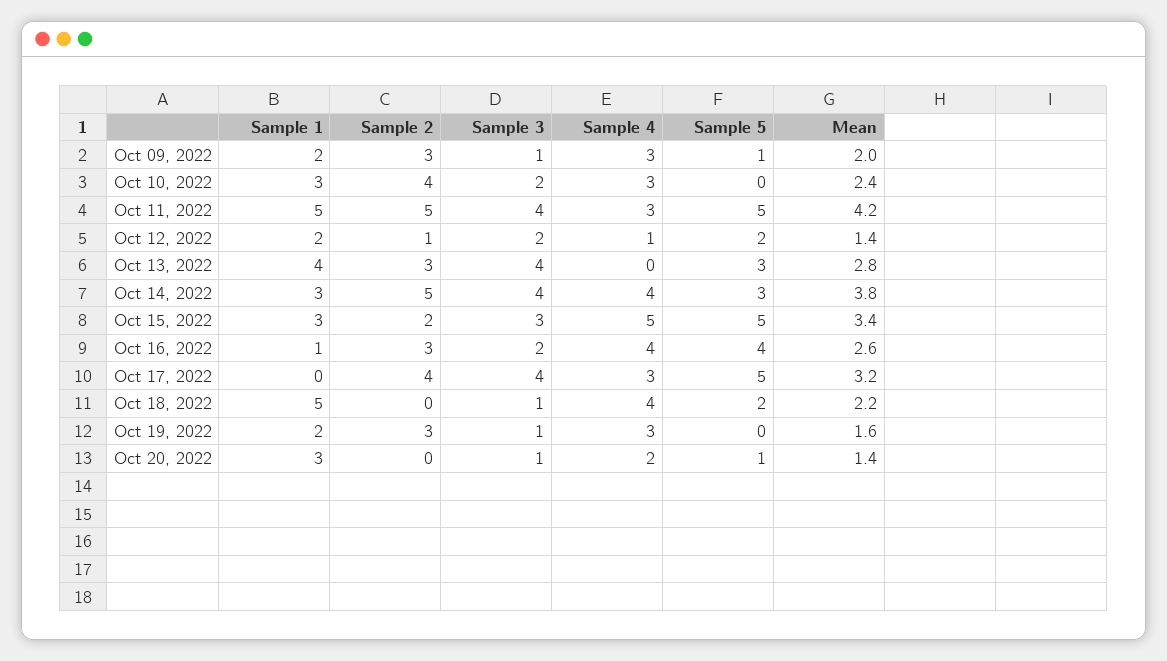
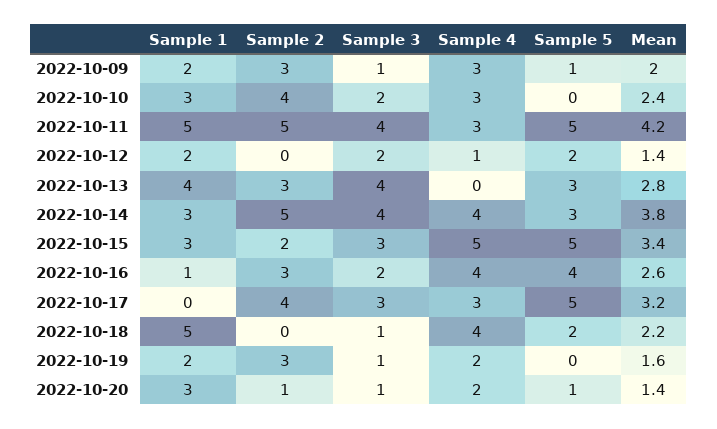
Sample 2, Oct 12, 2022: 1 -> 0
Sample 3, Oct 17, 2022: 4 -> 3
Sample 4, Oct 19, 2022: 3 -> 2
Sample 2, Oct 20, 2022: 0 -> 1

